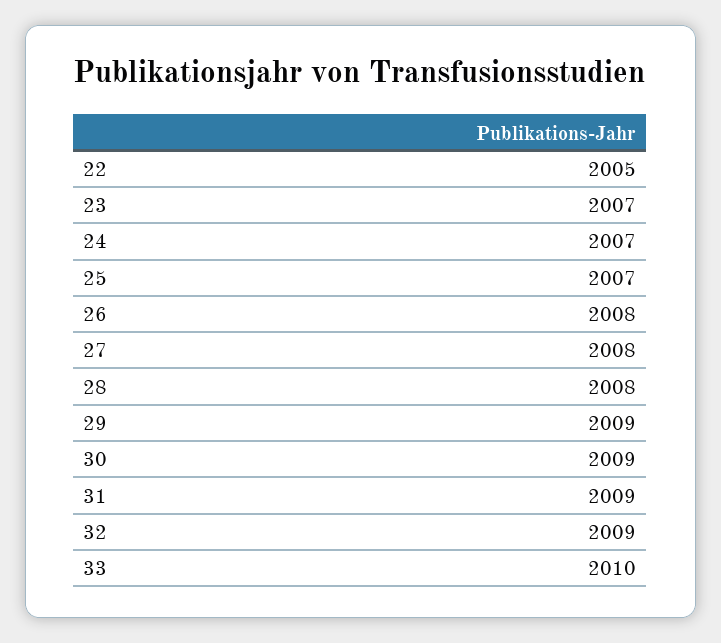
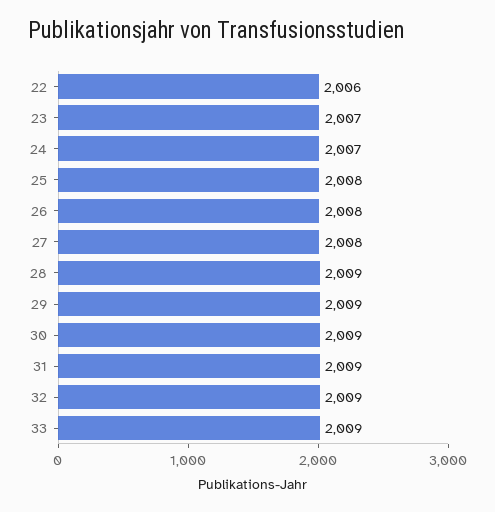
22: 2005 -> 2006
25: 2007 -> 2008
28: 2008 -> 2009
33: 2010 -> 2009

